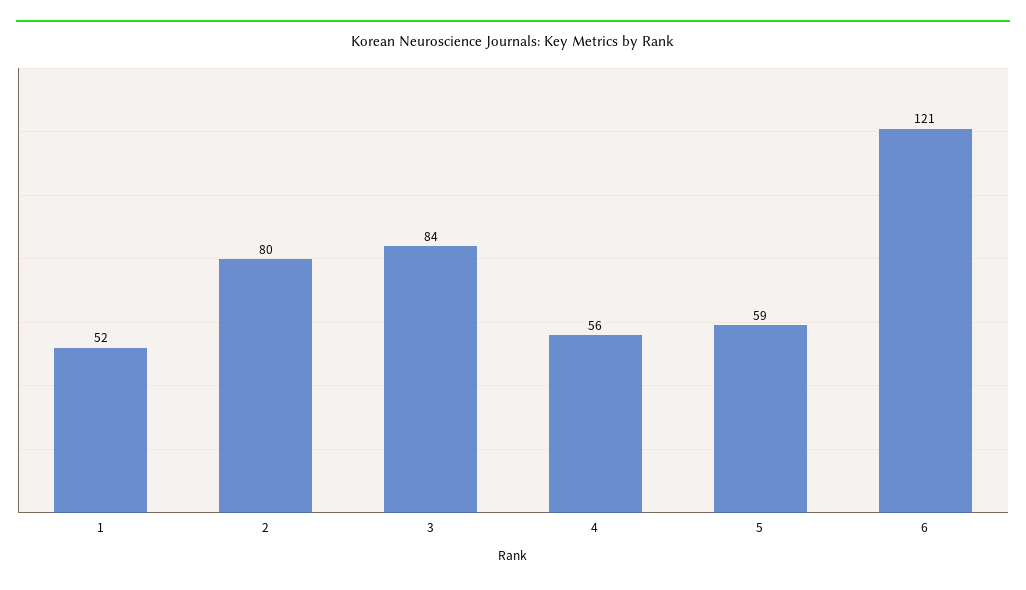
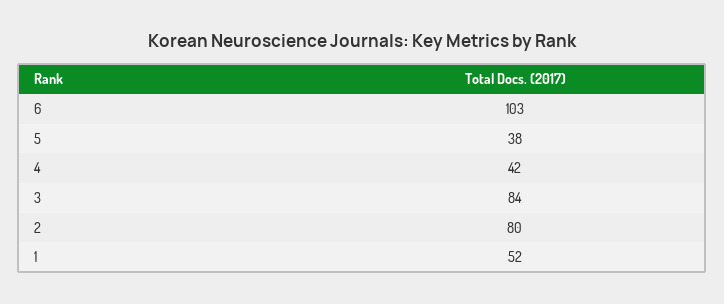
4: 56 -> 42
5: 59 -> 38
6: 121 -> 103

